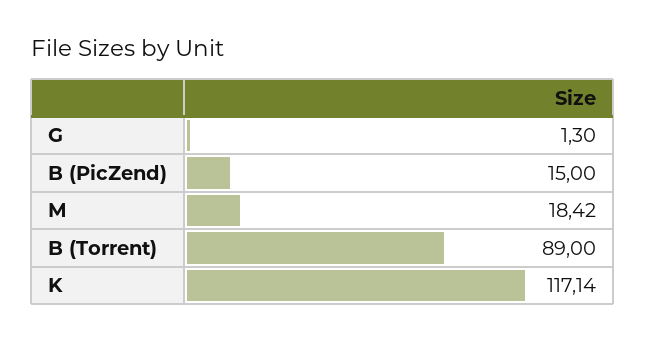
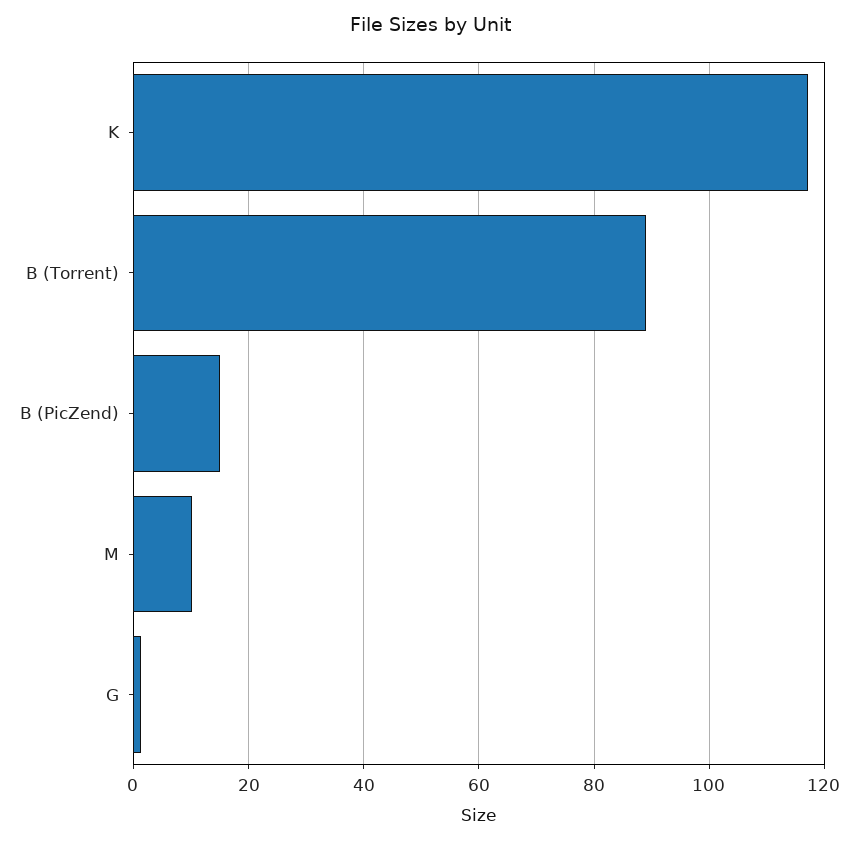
M: 18.42 -> 10

